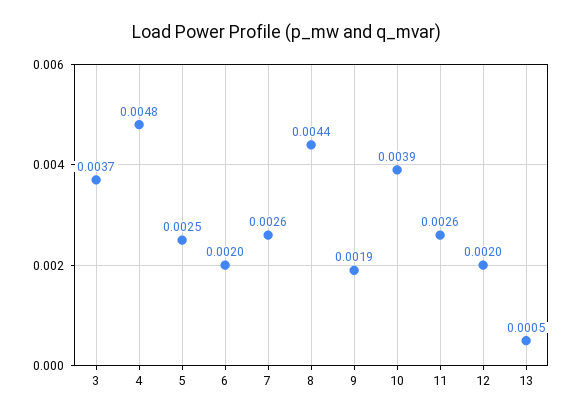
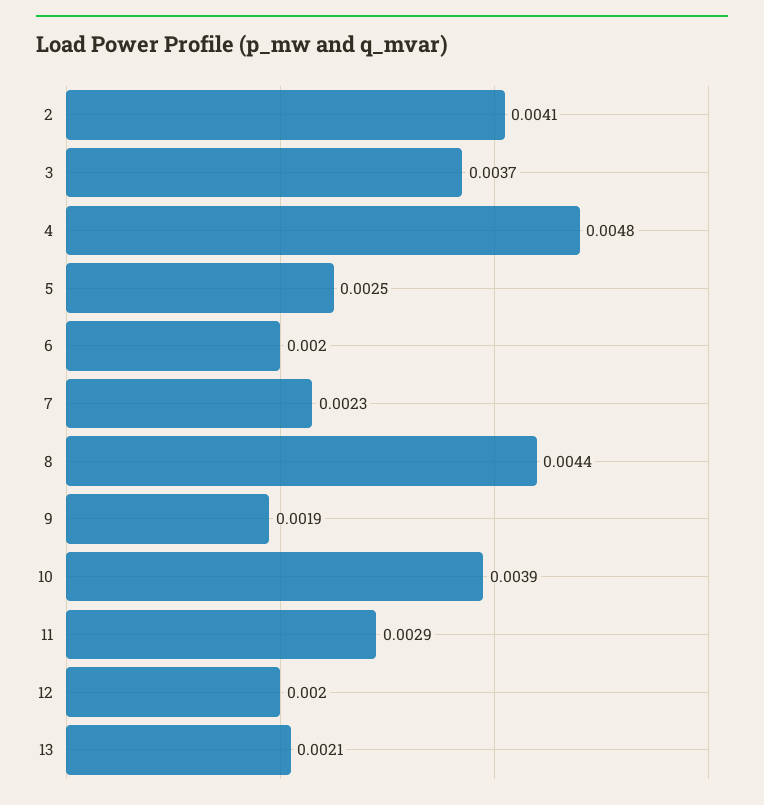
7: 0.0026 -> 0.0023
11: 0.0026 -> 0.0029
13: 0.0005 -> 0.0021
2: none -> 0.0041

